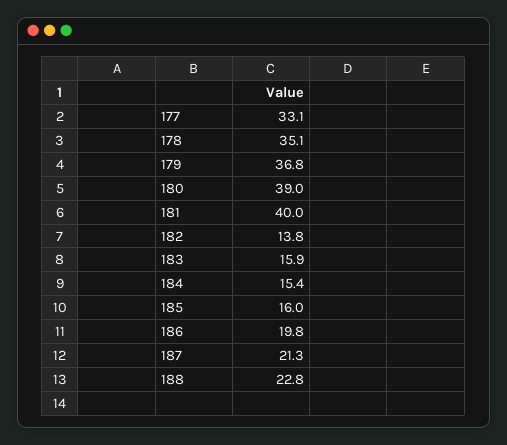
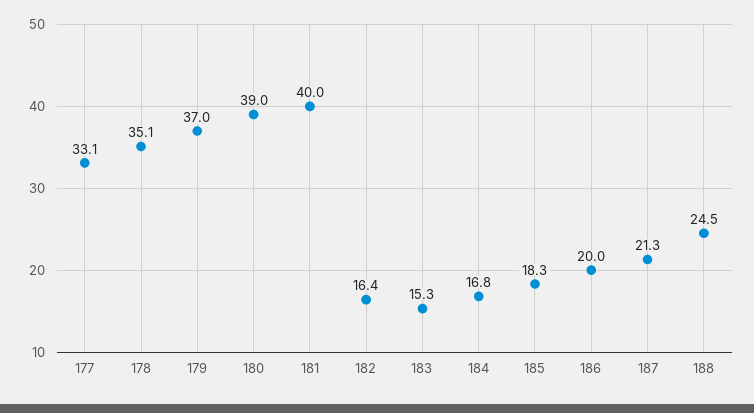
179: 36.8 -> 37
182: 13.8 -> 16.4
183: 15.9 -> 15.3
184: 15.4 -> 16.8
185: 16 -> 18.3
186: 19.8 -> 20
188: 22.8 -> 24.5

